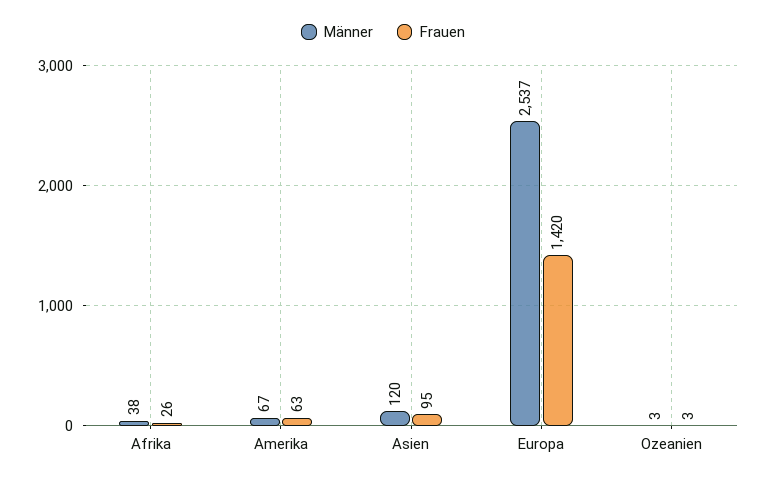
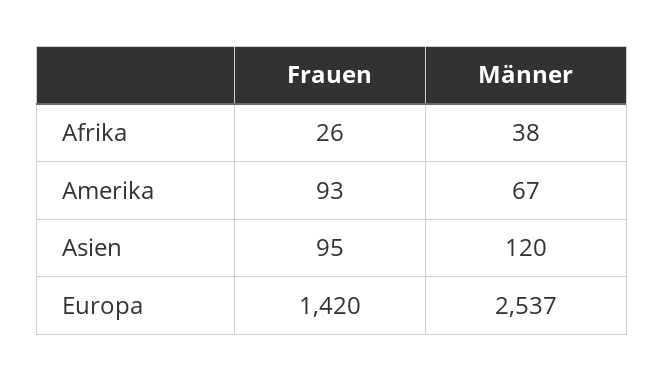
Frauen, Amerika: 63 -> 93
Männer, Ozeanien: 3 -> none
Frauen, Ozeanien: 3 -> none

